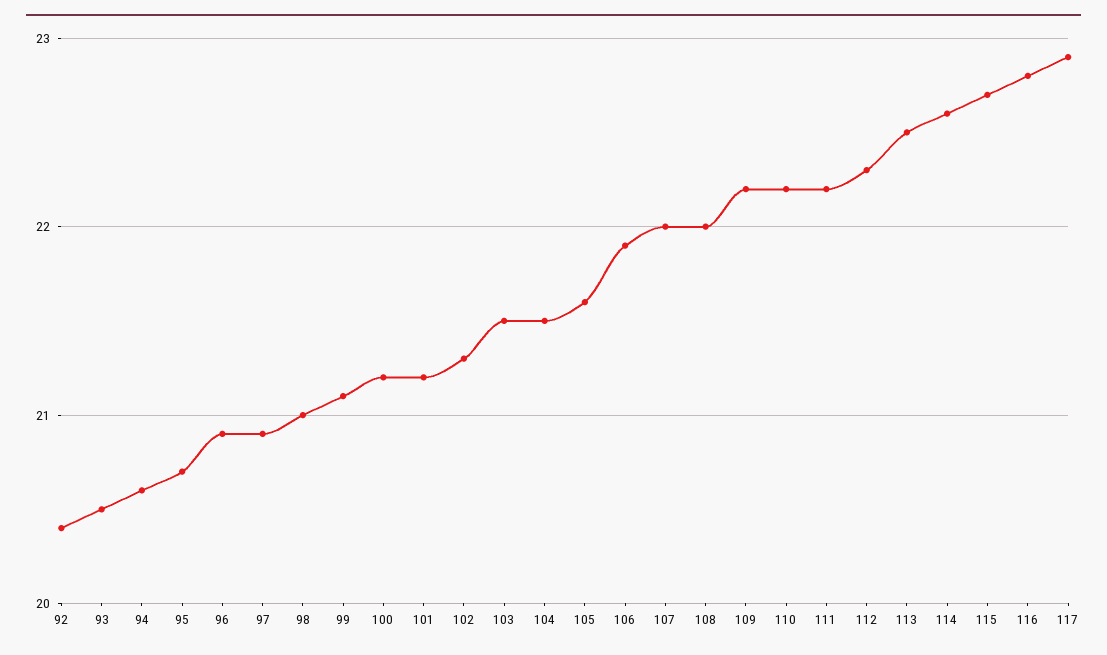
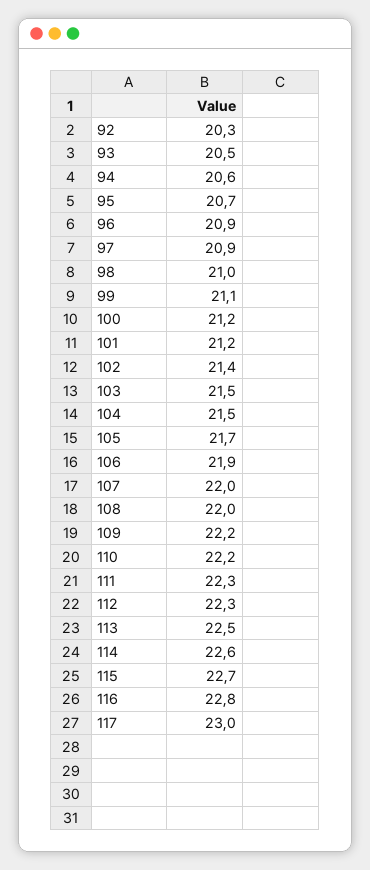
92: 20.4 -> 20.3
102: 21.3 -> 21.4
105: 21.6 -> 21.7
111: 22.2 -> 22.3
117: 22.9 -> 23

